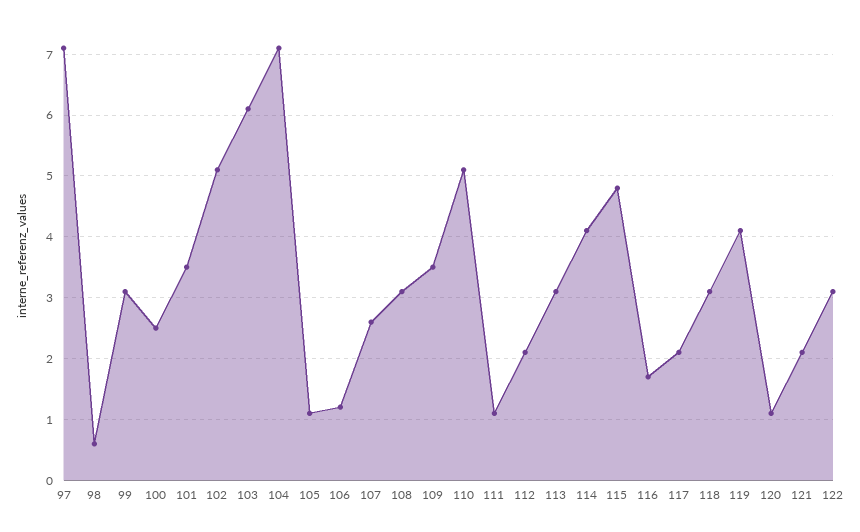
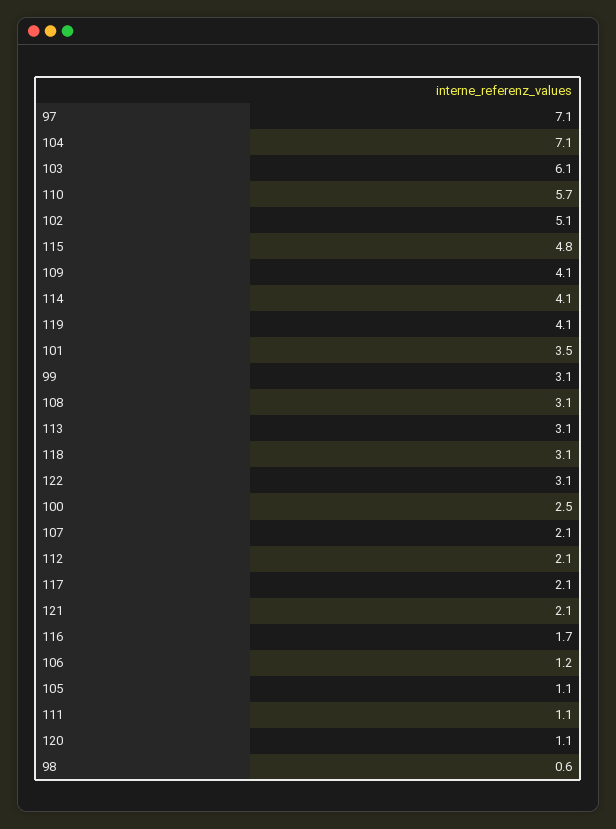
107: 2.6 -> 2.1
109: 3.5 -> 4.1
110: 5.1 -> 5.7

